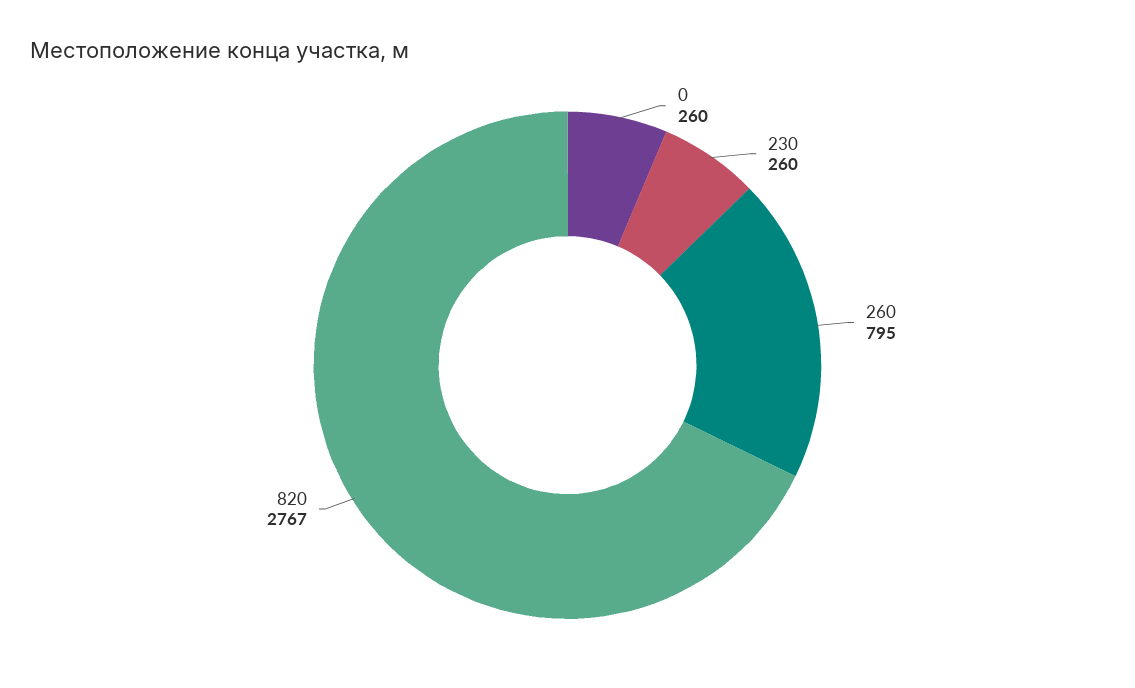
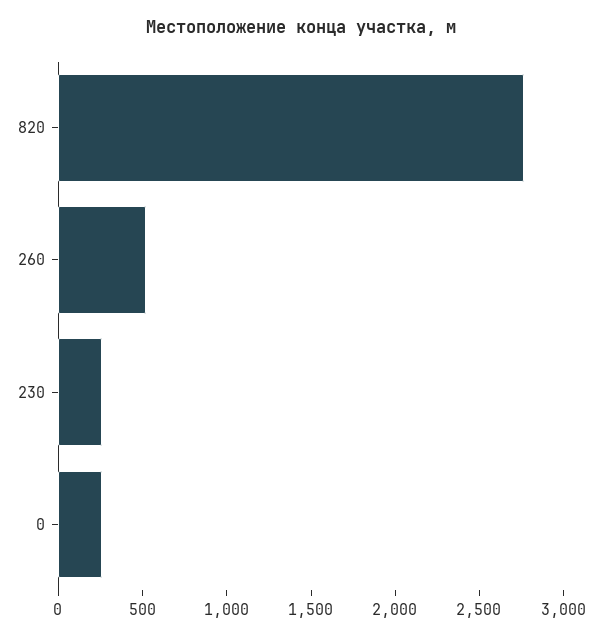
260: 795 -> 500

